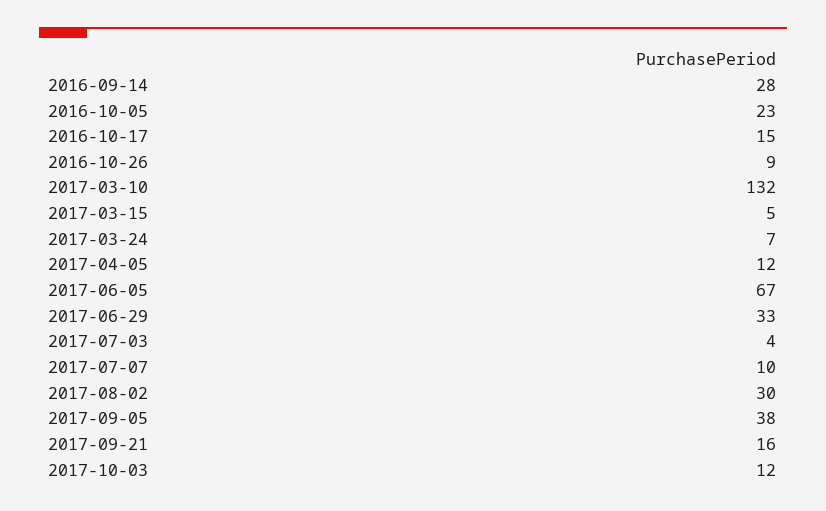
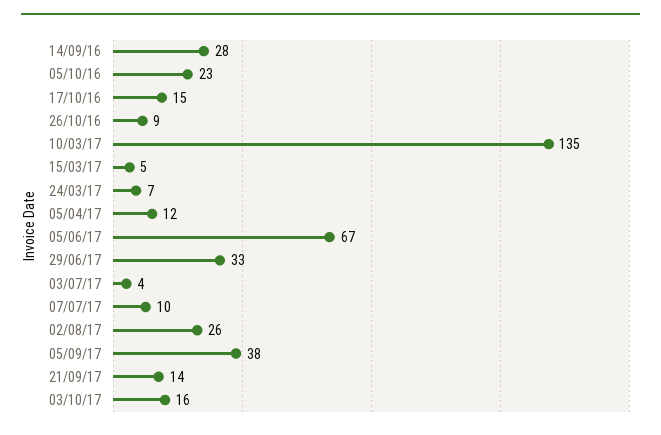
2017-03-10: 132 -> 135
2017-08-02: 30 -> 26
2017-09-21: 16 -> 14
2017-10-03: 12 -> 16

